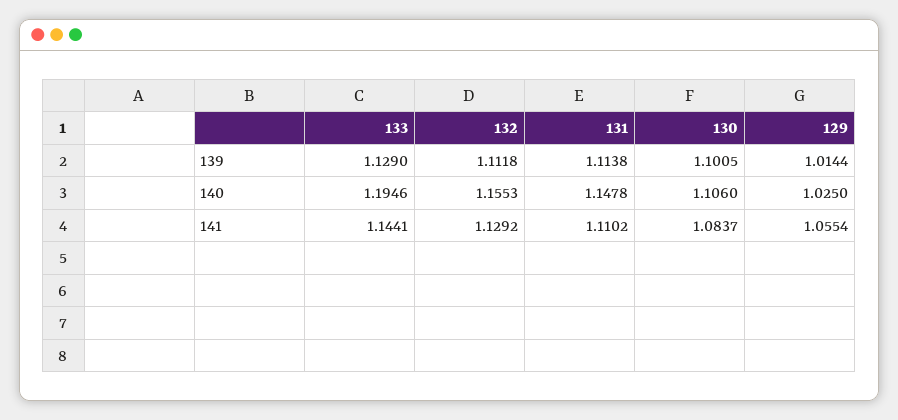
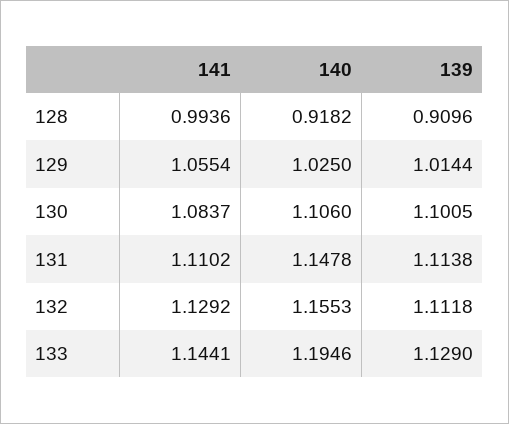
128, 141: none -> 0.9936
128, 140: none -> 0.9182
128, 139: none -> 0.9096

